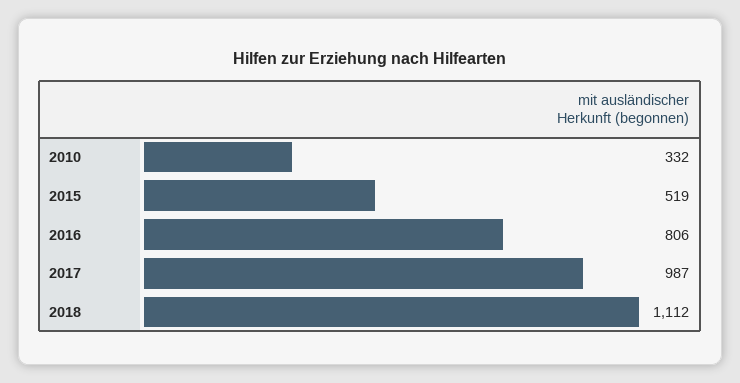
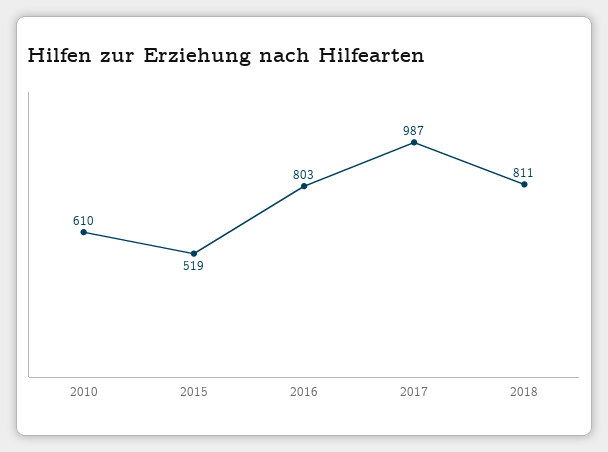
2010: 332 -> 610
2016: 806 -> 803
2018: 1112 -> 811

